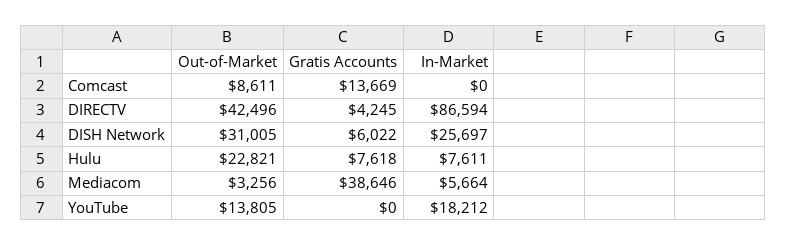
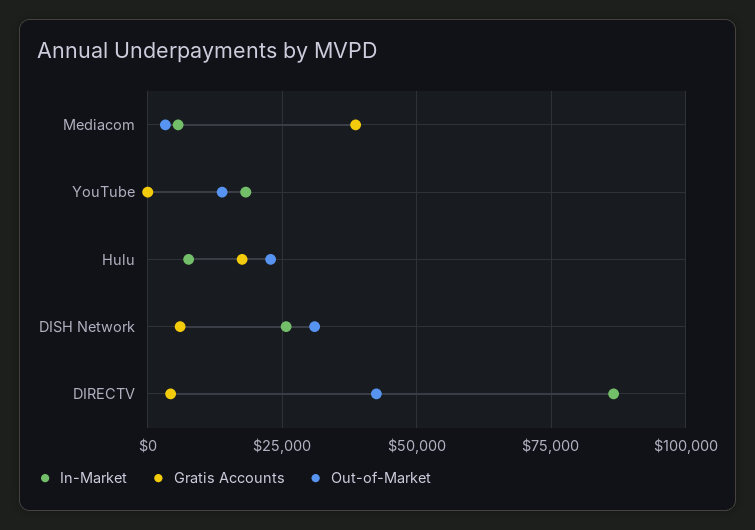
Out-of-Market, Comcast: 8611 -> none
Gratis Accounts, Comcast: 13669 -> none
In-Market, Comcast: 0 -> none
Gratis Accounts, Hulu: 7618 -> 17500

